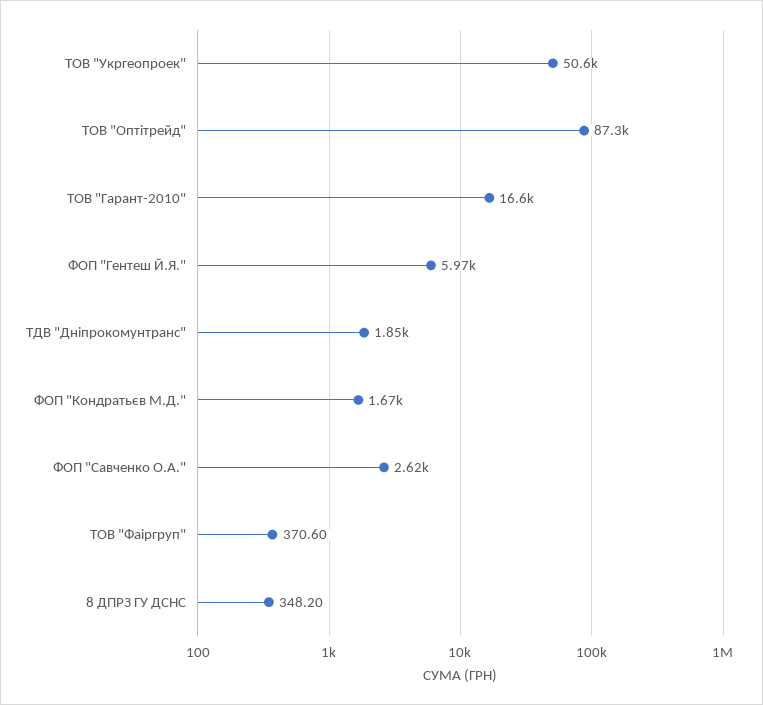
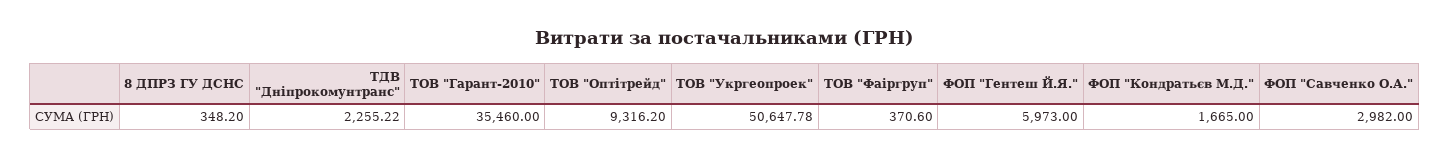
ТОВ "Оптітрейд": 87300 -> 9316.2
ТОВ "Гарант-2010": 16600 -> 35460
ТДВ "Дніпрокомунтранс": 1850 -> 2255.22
ФОП "Савченко О.А.": 2620 -> 2982

